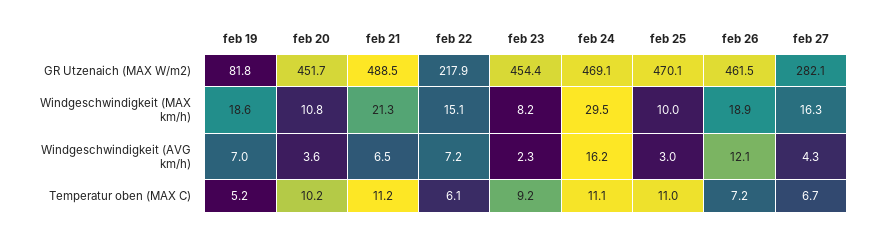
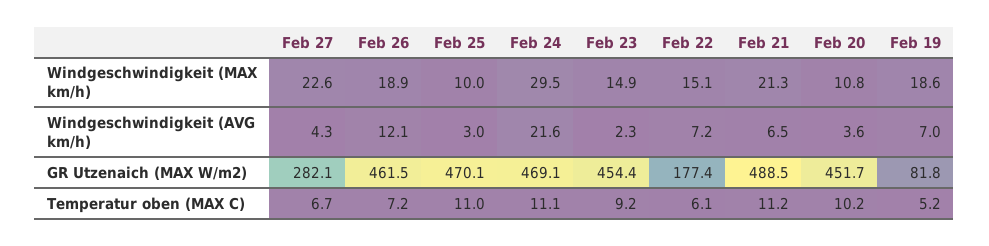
feb 22, GR Utzenaich (MAX W/m2): 217.9 -> 177.4
feb 23, Windgeschwindigkeit (MAX km/h): 8.2 -> 14.9
feb 27, Windgeschwindigkeit (MAX km/h): 16.3 -> 22.6
feb 24, Windgeschwindigkeit (AVG km/h): 16.2 -> 21.6

